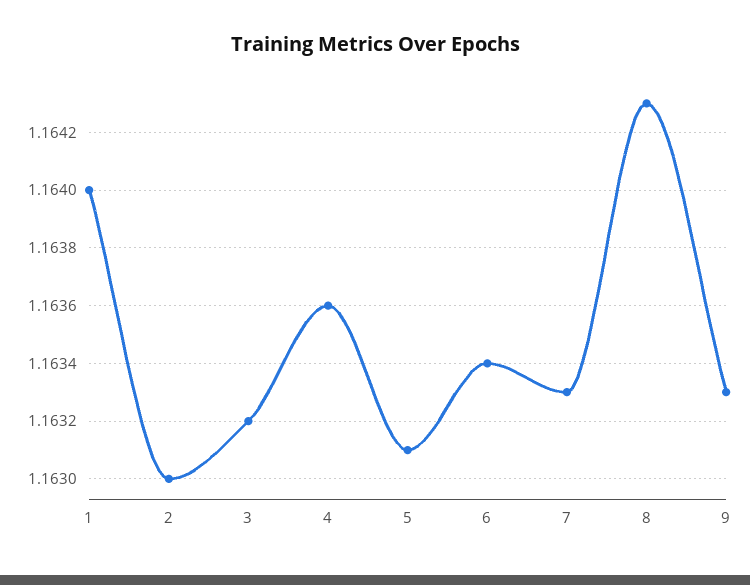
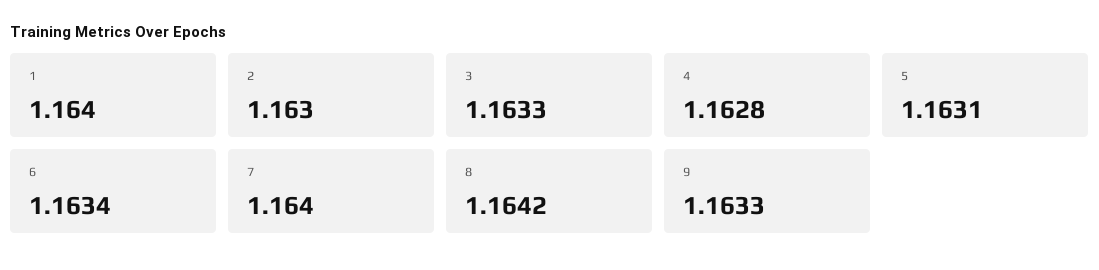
3: 1.1632 -> 1.1633
4: 1.1636 -> 1.1628
7: 1.1633 -> 1.164
8: 1.1643 -> 1.1642

